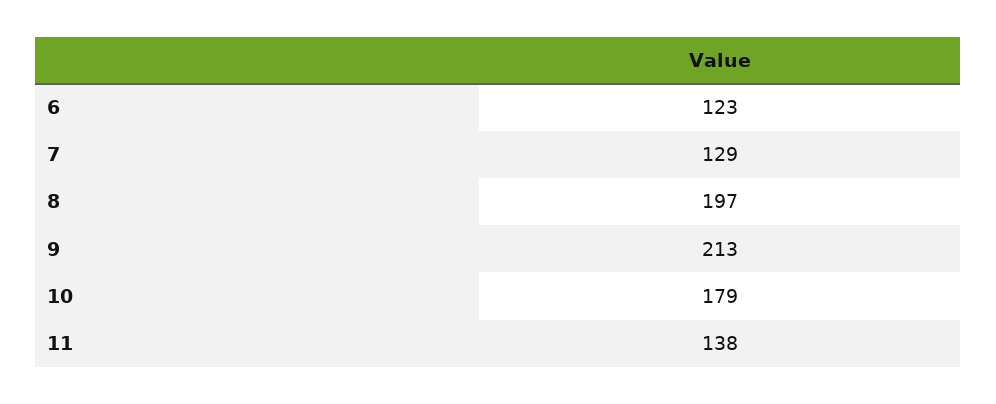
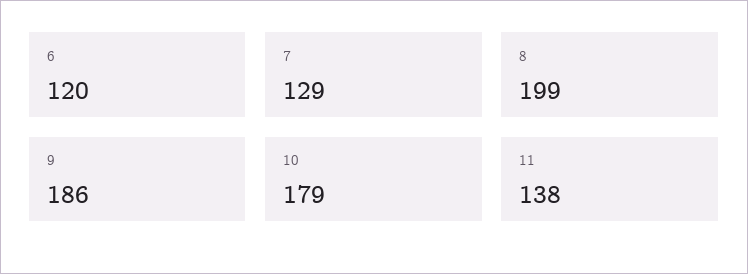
6: 123 -> 120
8: 197 -> 199
9: 213 -> 186

